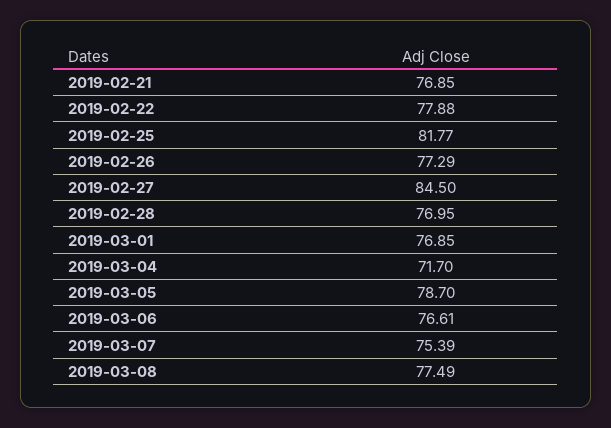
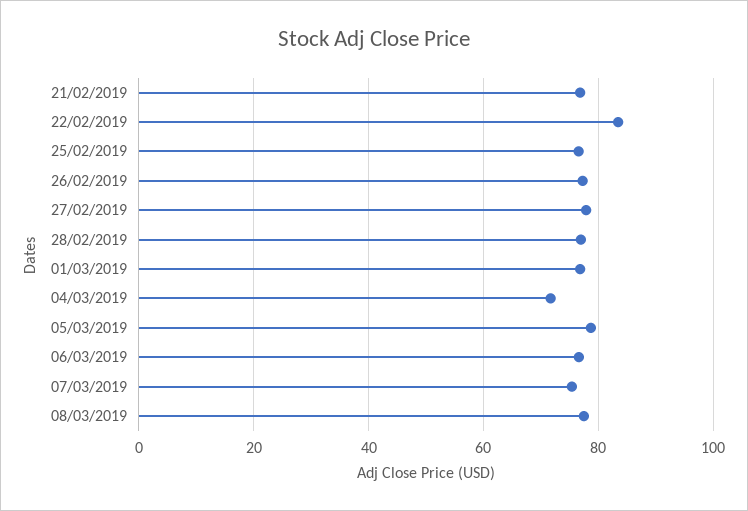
2019-02-22: 77.88 -> 84
2019-02-25: 81.77 -> 76
2019-02-27: 84.5 -> 78

